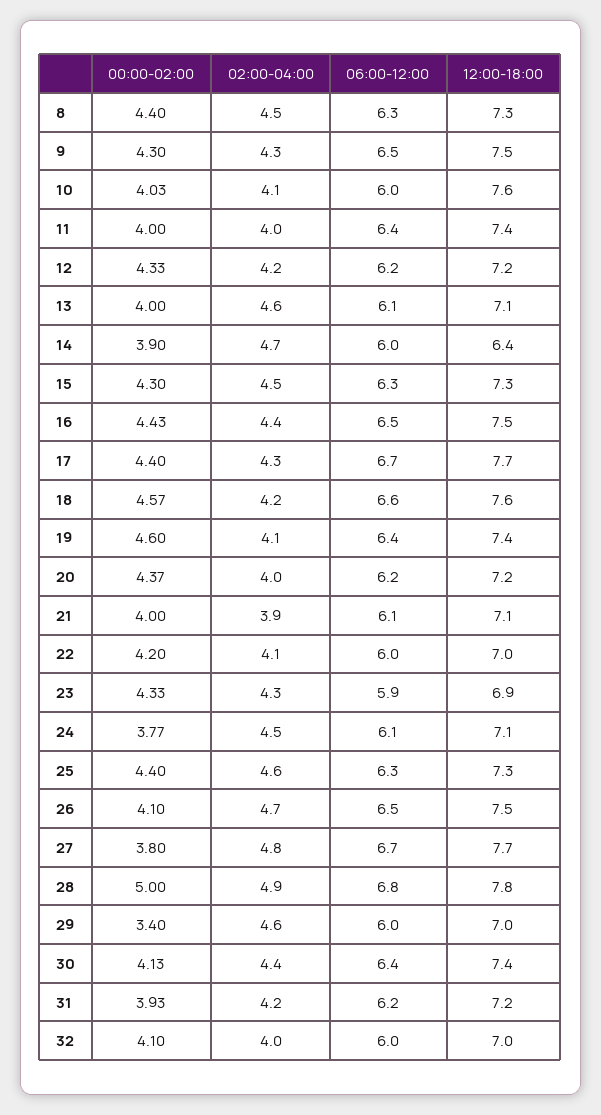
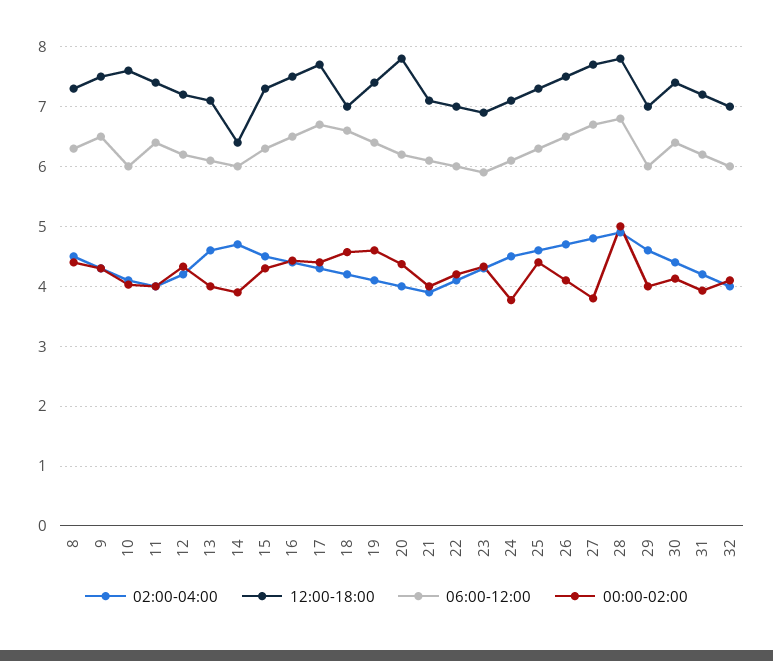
12:00-18:00, 18: 7.6 -> 7
12:00-18:00, 20: 7.2 -> 7.8
00:00-02:00, 29: 3.4 -> 4

